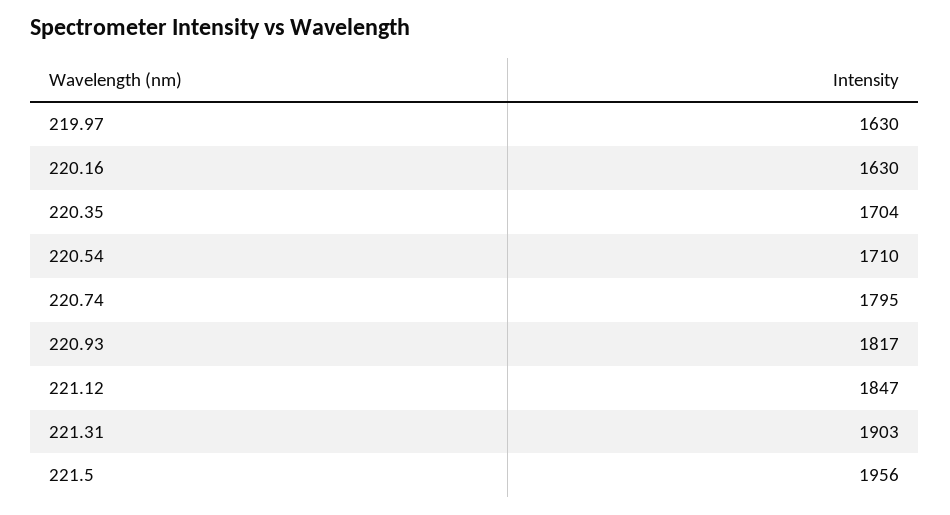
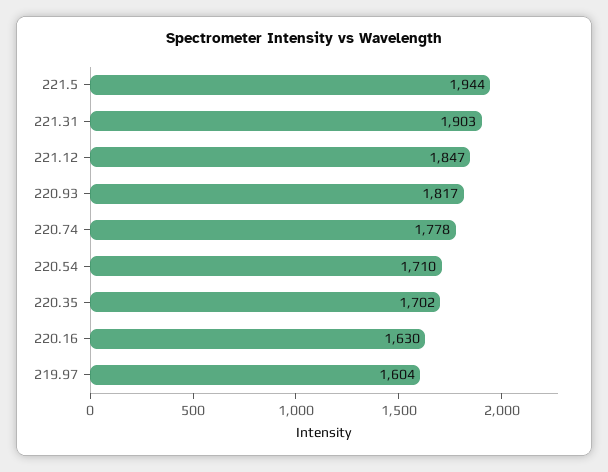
219.97: 1630 -> 1604
220.35: 1704 -> 1702
220.74: 1795 -> 1778
221.5: 1956 -> 1944

